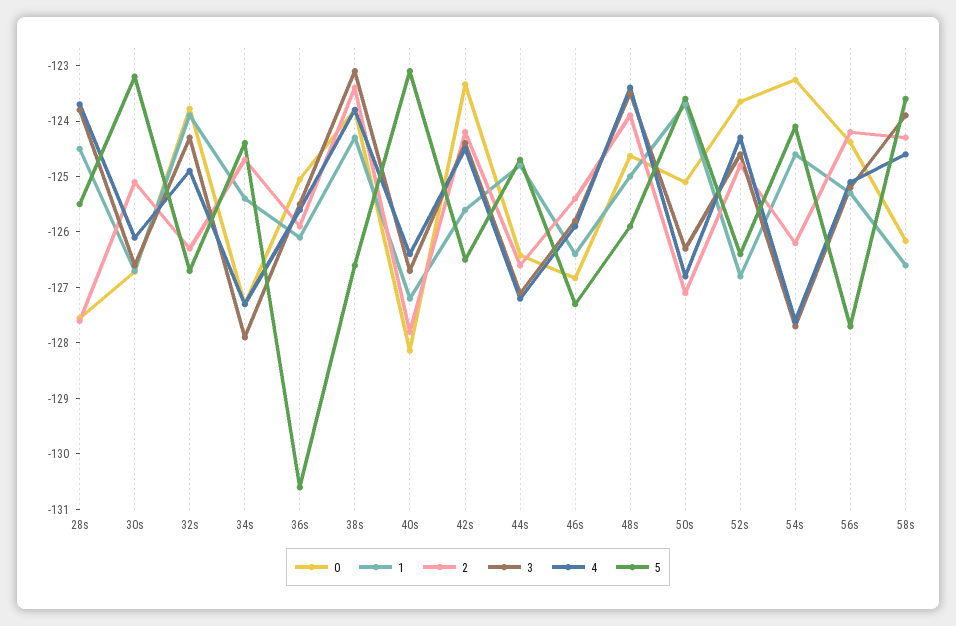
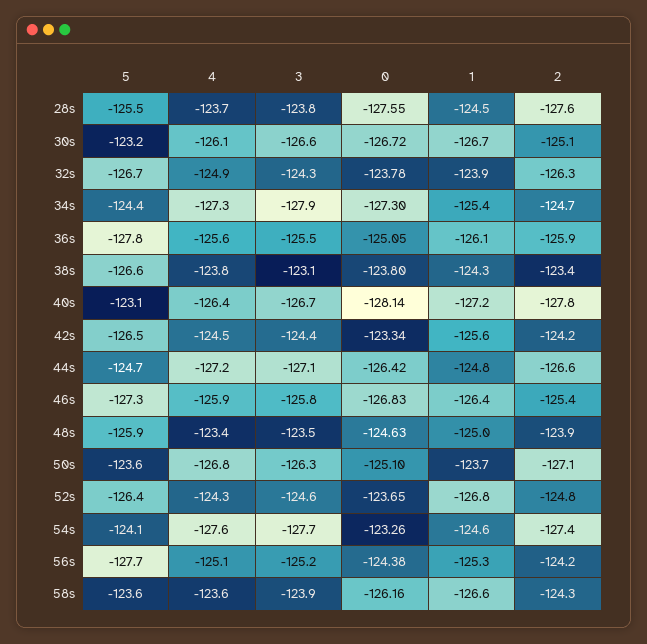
5, 36s: -130.6 -> -127.8
2, 54s: -126.2 -> -127.4
4, 58s: -124.6 -> -123.6

